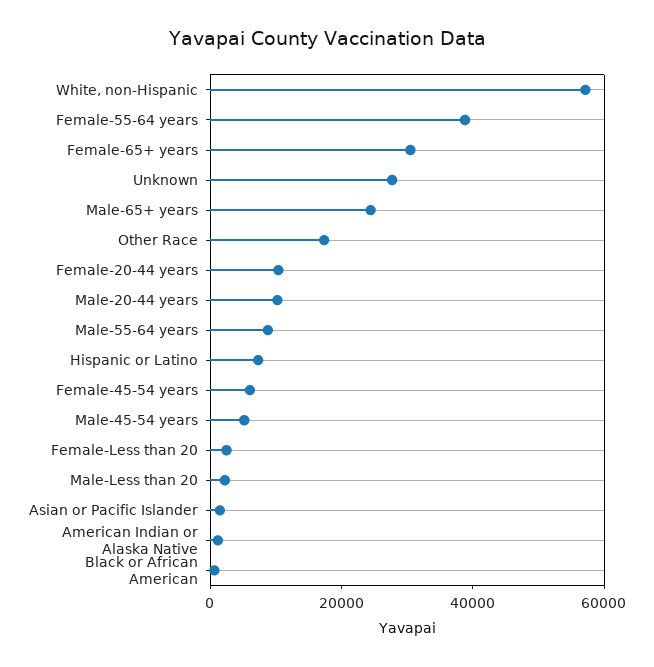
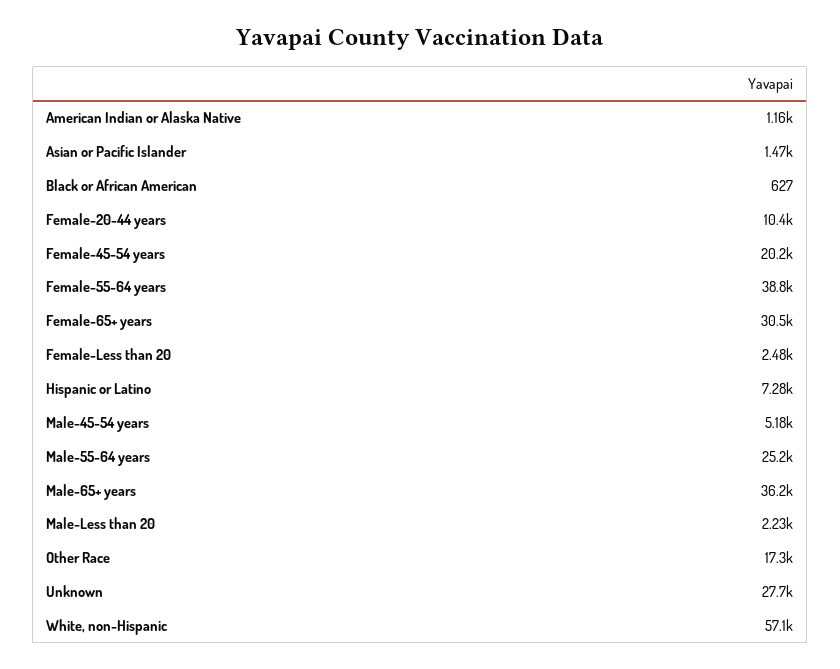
Male-65+ years: 25000 -> 36200
Male-20-44 years: 10000 -> none
Male-55-64 years: 10000 -> 25200
Female-45-54 years: 5000 -> 20200

